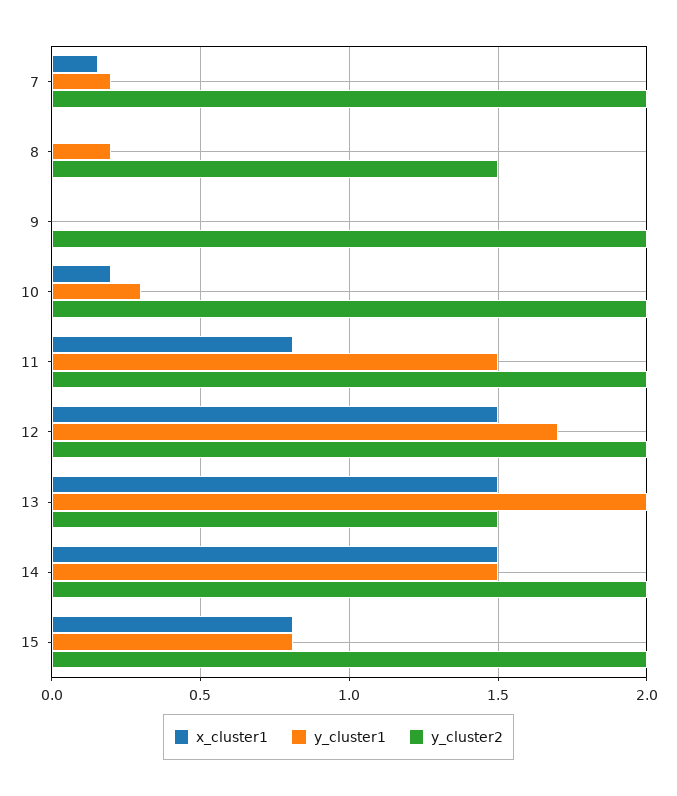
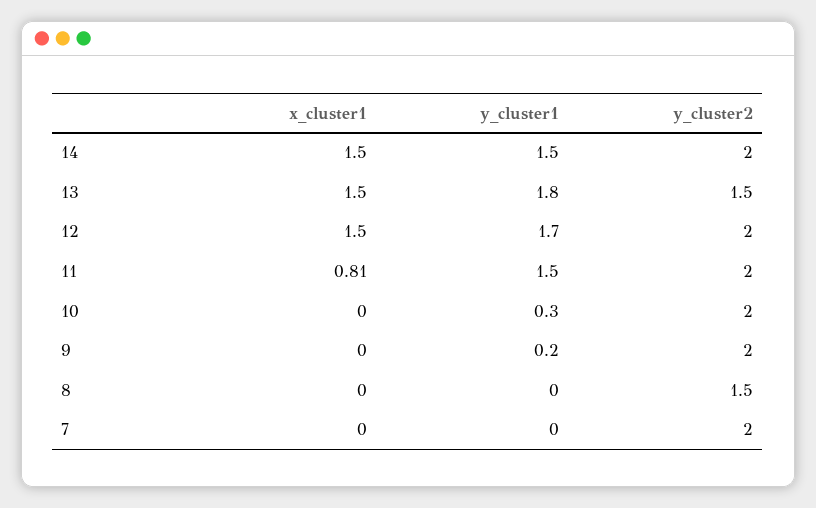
x_cluster1, 7: 0.15 -> 0
y_cluster1, 7: 0.2 -> 0
y_cluster1, 8: 0.2 -> 0
y_cluster1, 9: 0 -> 0.2
x_cluster1, 10: 0.2 -> 0
y_cluster1, 13: 2 -> 1.8
x_cluster1, 15: 0.8 -> none
y_cluster1, 15: 0.8 -> none
y_cluster2, 15: 2 -> none

